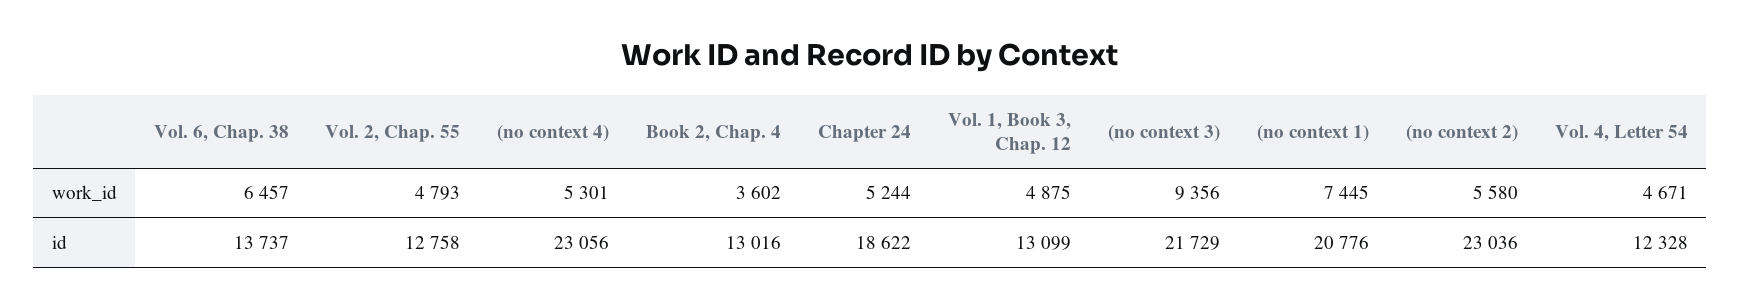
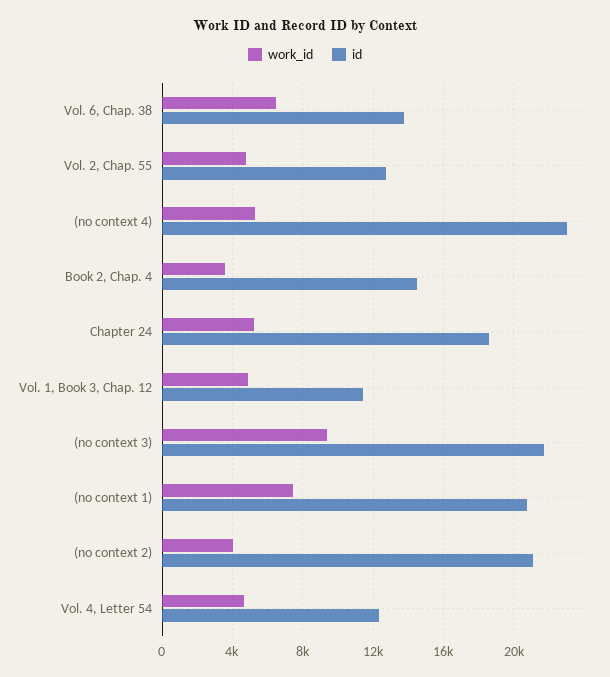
work_id, (no context 2): 5580 -> 4000
id, Book 2, Chap. 4: 13016 -> 14500
id, Vol. 1, Book 3, Chap. 12: 13099 -> 11500
id, (no context 2): 23036 -> 21000

